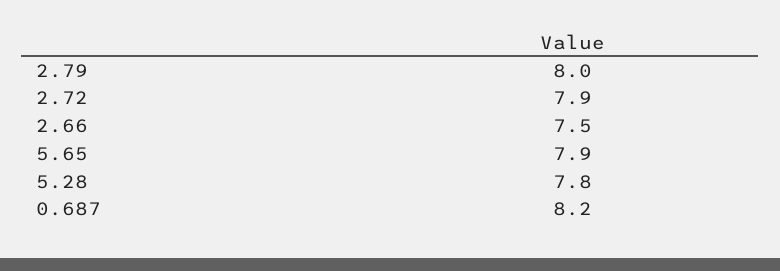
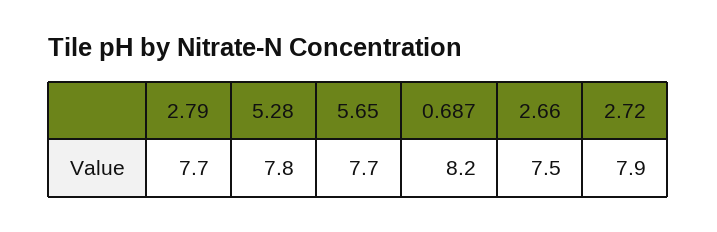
2.79: 8 -> 7.7
5.65: 7.9 -> 7.7

